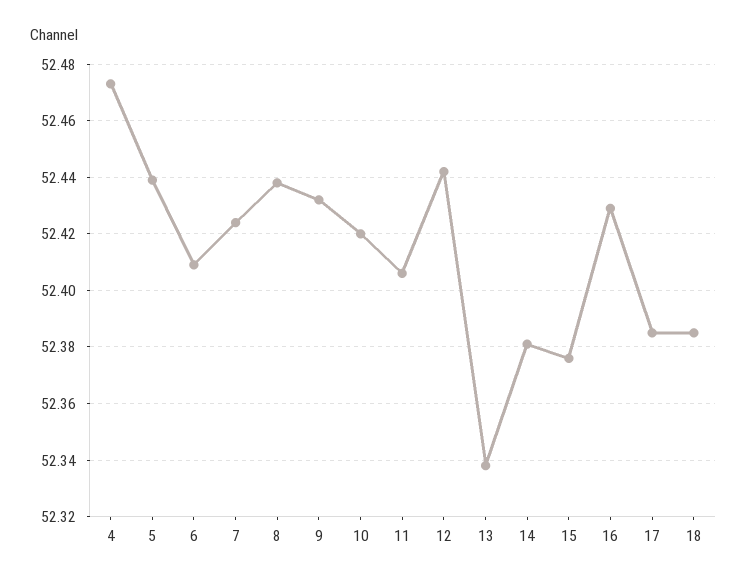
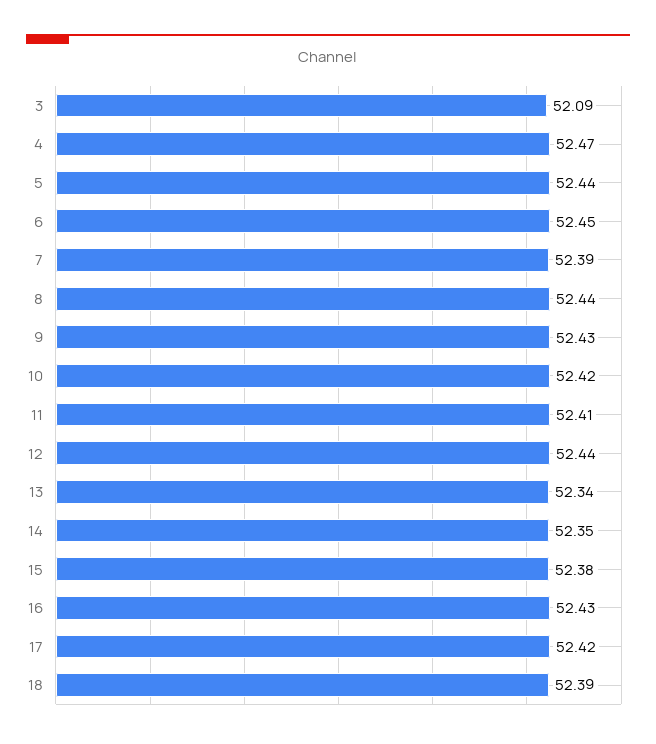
6: 52.41 -> 52.45
7: 52.425 -> 52.39
14: 52.38 -> 52.35
17: 52.385 -> 52.42
3: none -> 52.09

